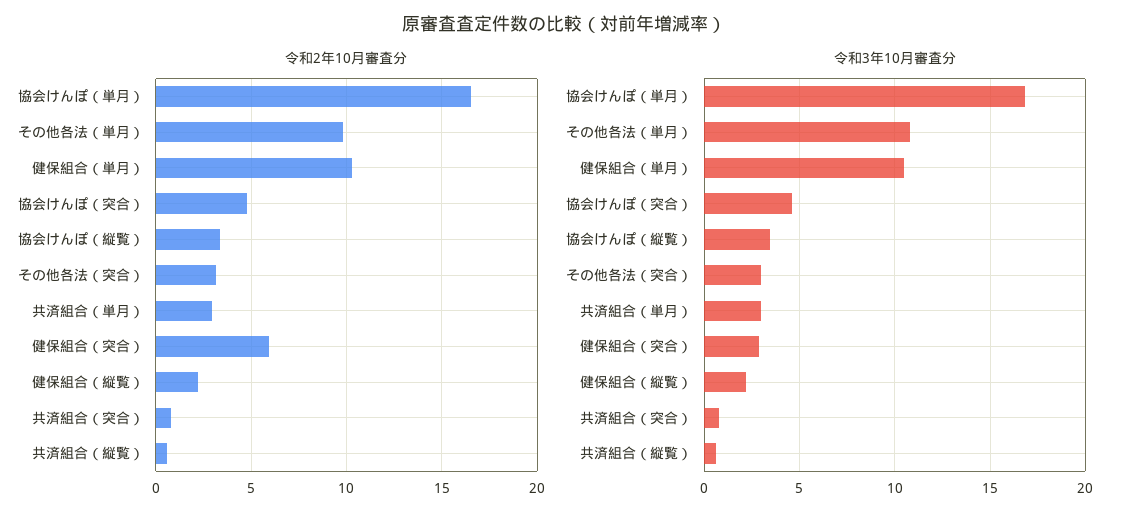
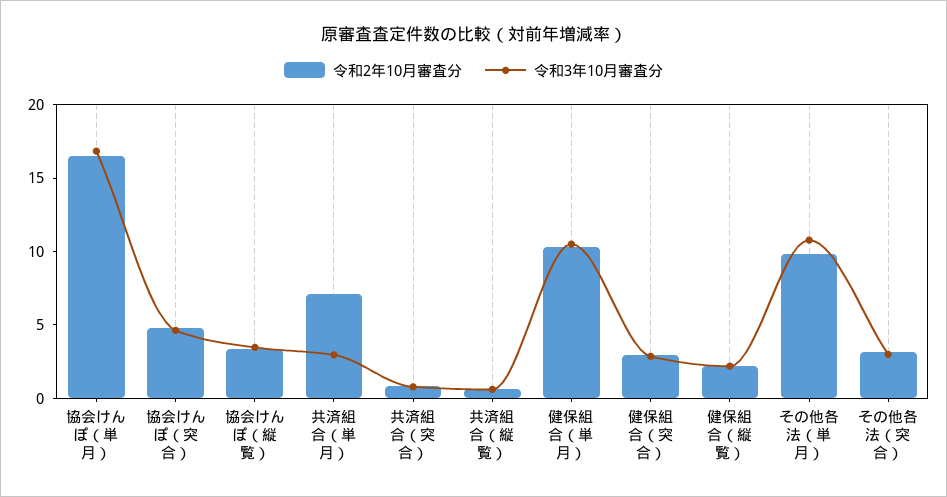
令和2年10月審査分, 共済組合（単月）: 3 -> 7
令和2年10月審査分, 健保組合（突合）: 6 -> 3

